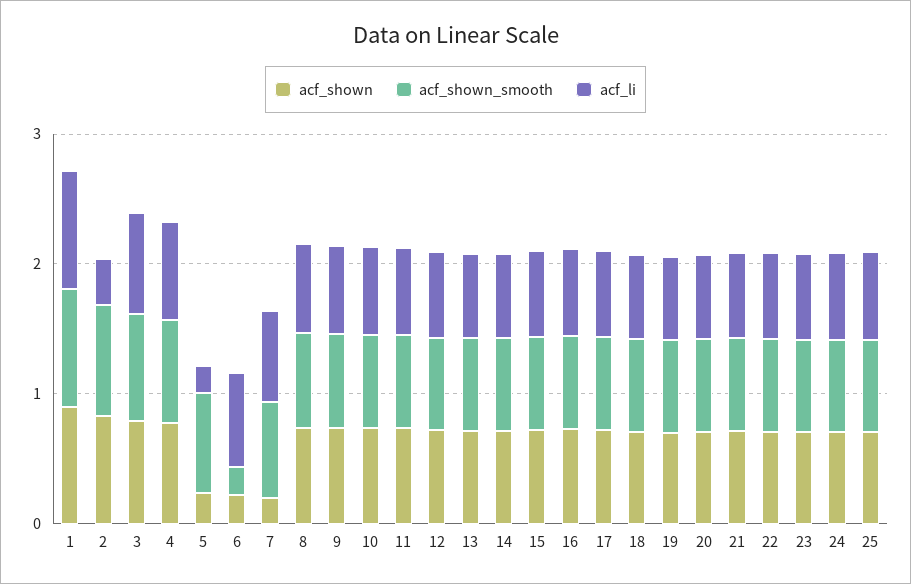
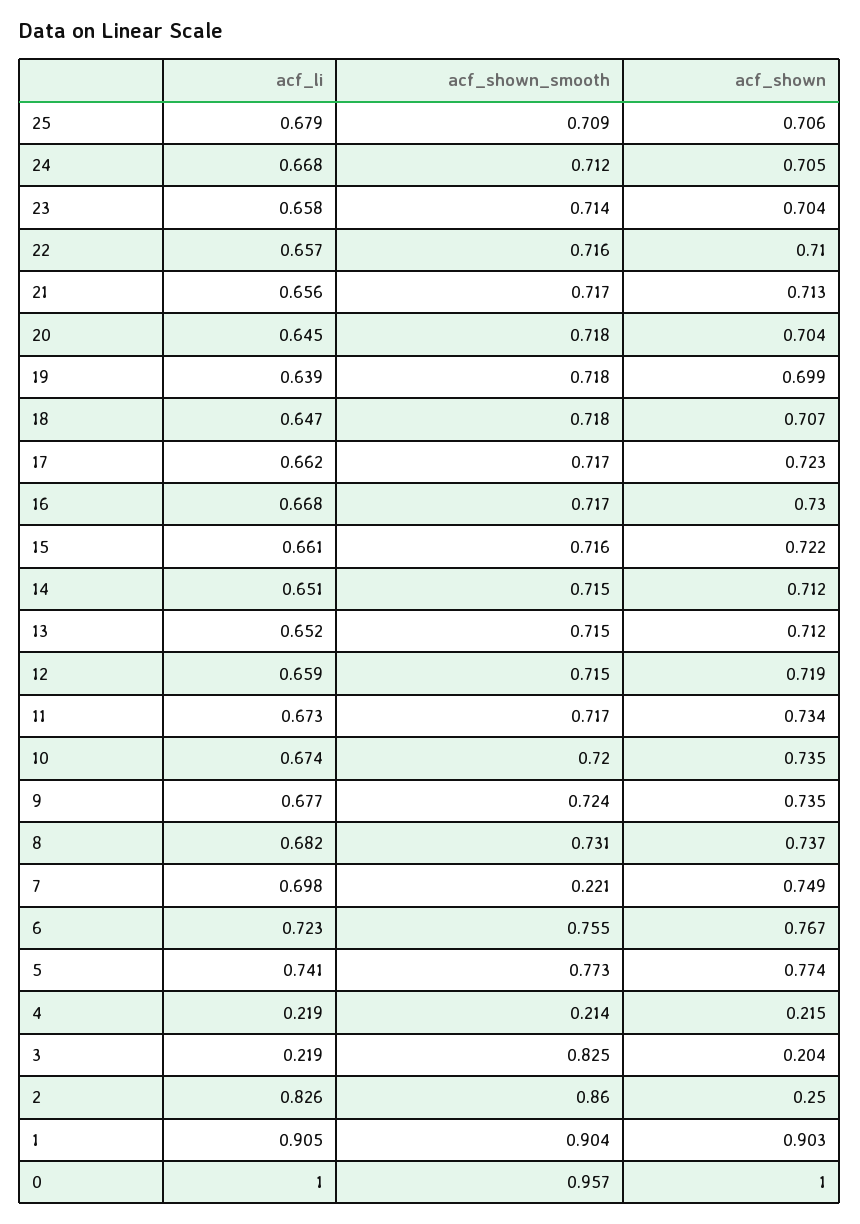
acf_shown, 2: 0.8 -> 0.25
acf_li, 2: 0.4 -> 0.826
acf_shown, 3: 0.8 -> 0.204
acf_li, 3: 0.8 -> 0.219
acf_shown, 4: 0.8 -> 0.215
acf_shown_smooth, 4: 0.8 -> 0.214
acf_li, 4: 0.8 -> 0.219
acf_shown, 5: 0.2 -> 0.774
acf_li, 5: 0.2 -> 0.741
acf_shown, 6: 0.2 -> 0.767
acf_shown_smooth, 6: 0.2 -> 0.755
acf_shown, 7: 0.2 -> 0.749
acf_shown_smooth, 7: 0.8 -> 0.221
acf_li, 0: none -> 1
acf_shown_smooth, 0: none -> 0.957
acf_shown, 0: none -> 1

